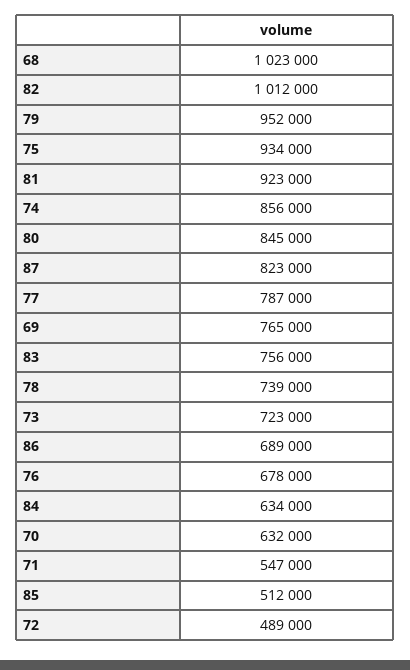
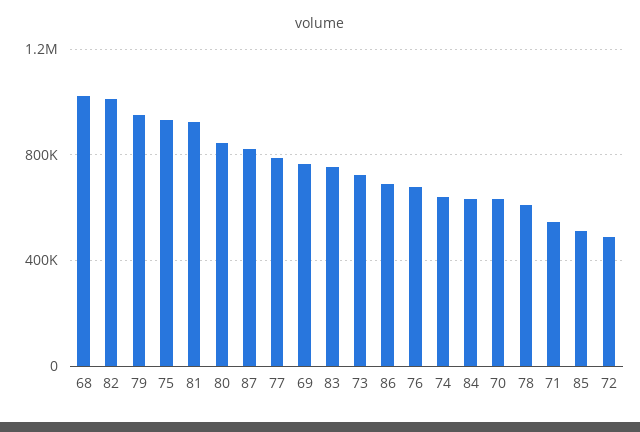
74: 856000 -> 650000
78: 739000 -> 600000

